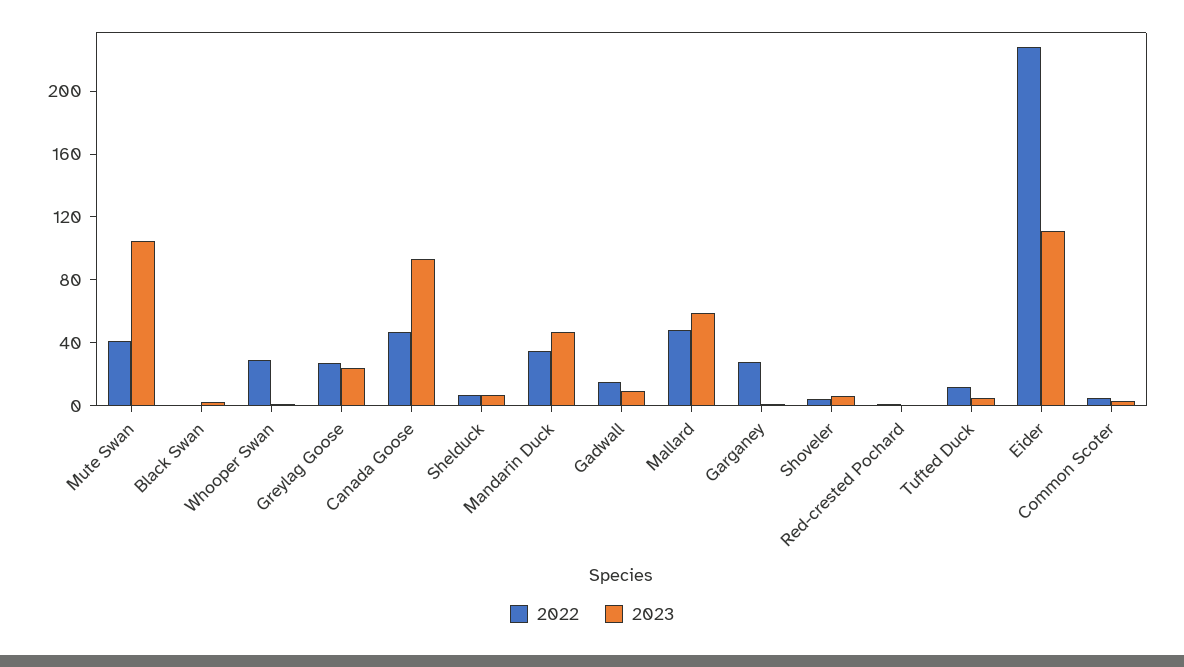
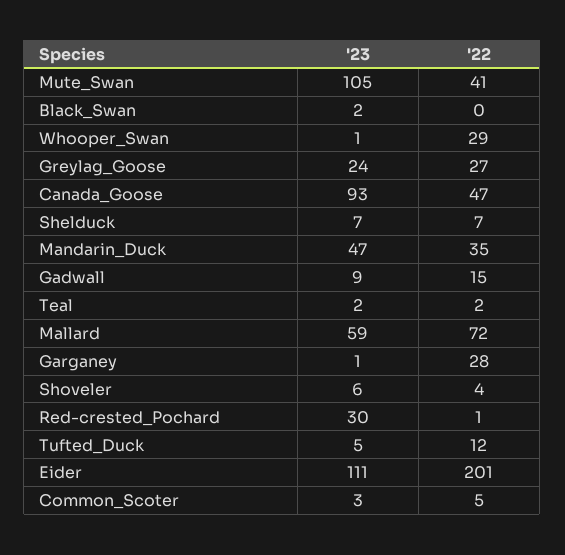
2022, Mallard: 50 -> 72
2023, Red-crested Pochard: 0 -> 30
2022, Eider: 230 -> 201
2023, Teal: none -> 2
2022, Teal: none -> 2

